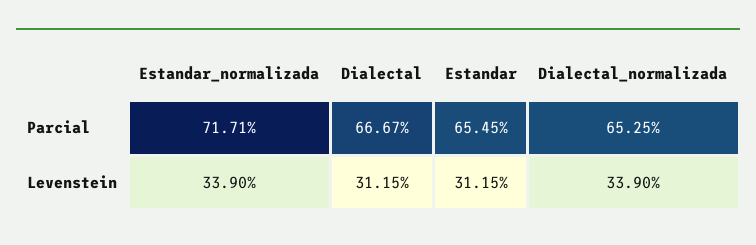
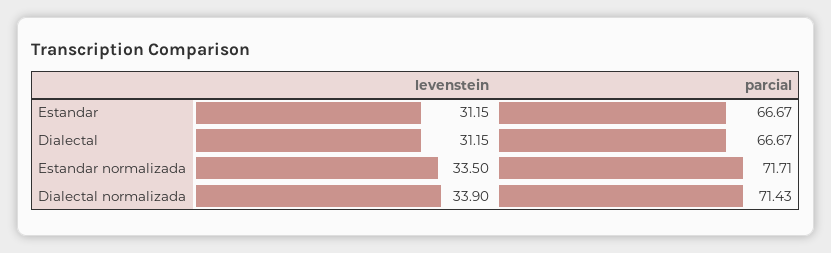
Estandar, Parcial: 65.45 -> 66.67
Dialectal_normalizada, Parcial: 65.25 -> 71.43
Estandar_normalizada, Levenstein: 33.9 -> 33.5

